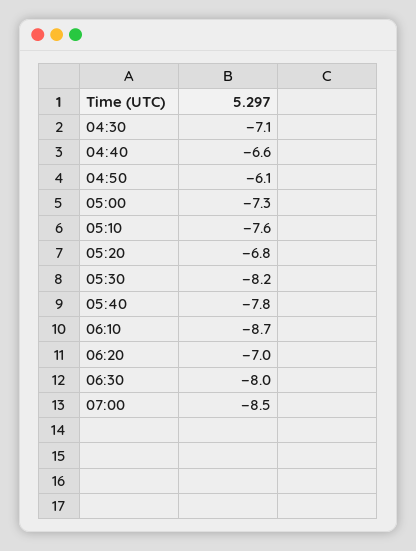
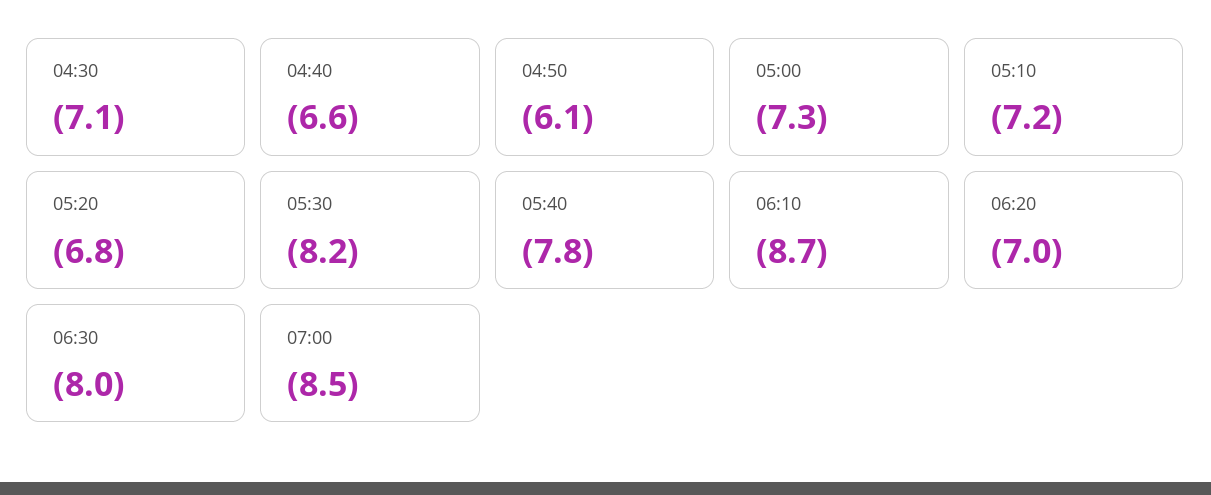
05:10: -7.6 -> -7.2

